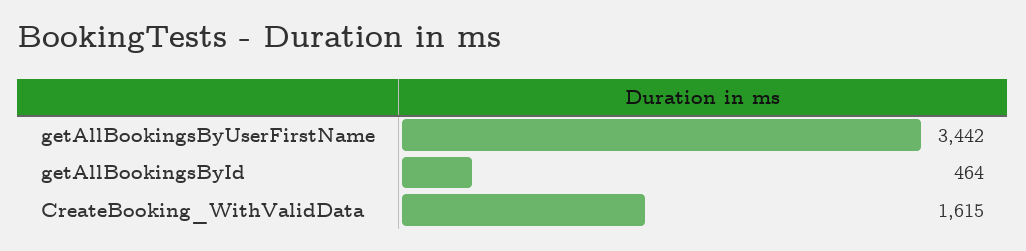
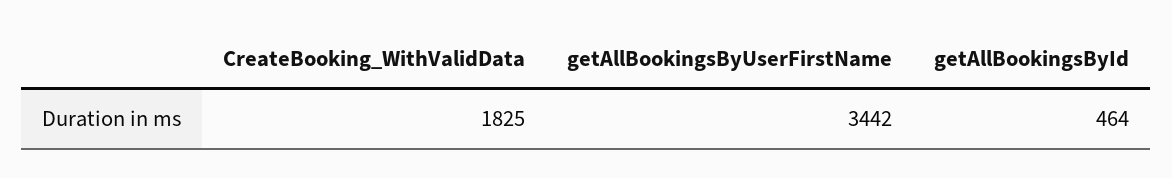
CreateBooking_WithValidData: 1615 -> 1825

